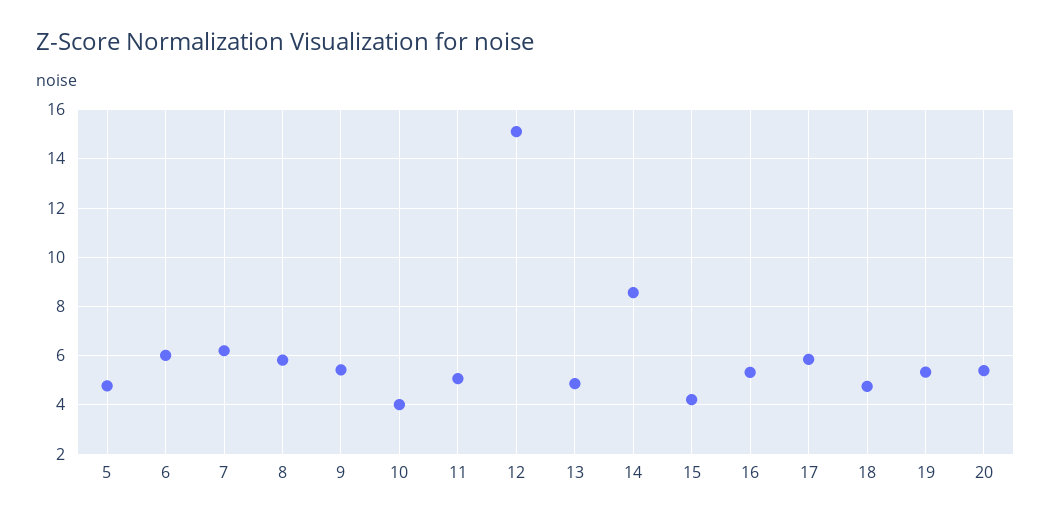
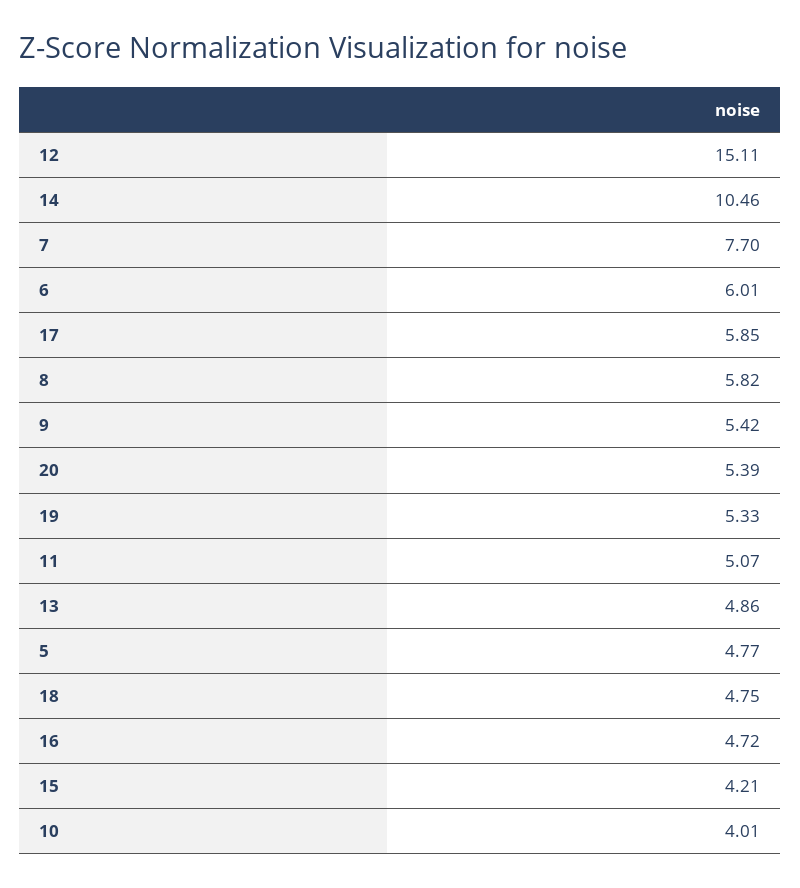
7: 6.25 -> 7.7
14: 8.5 -> 10.46
16: 5.25 -> 4.72

